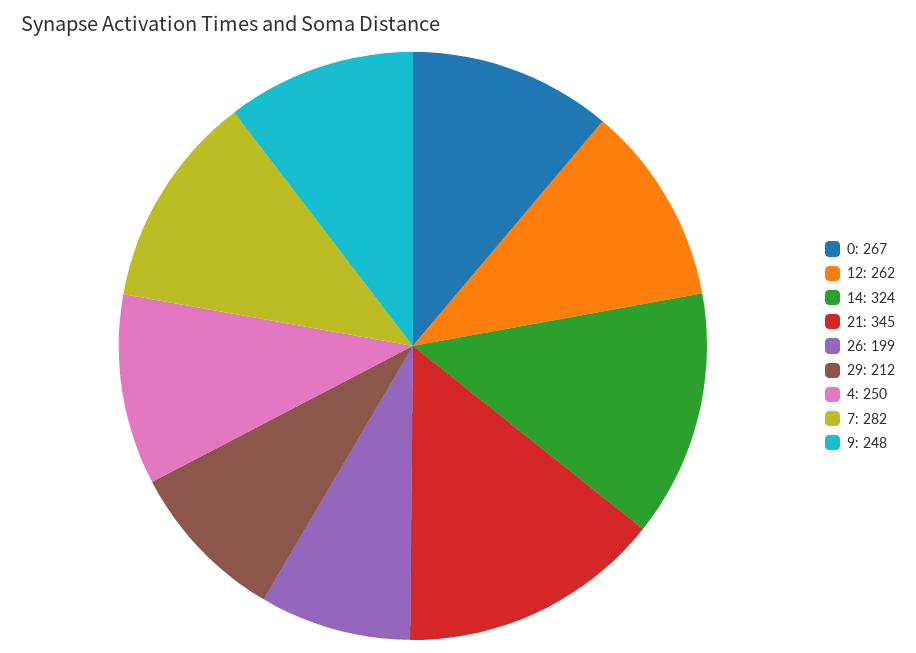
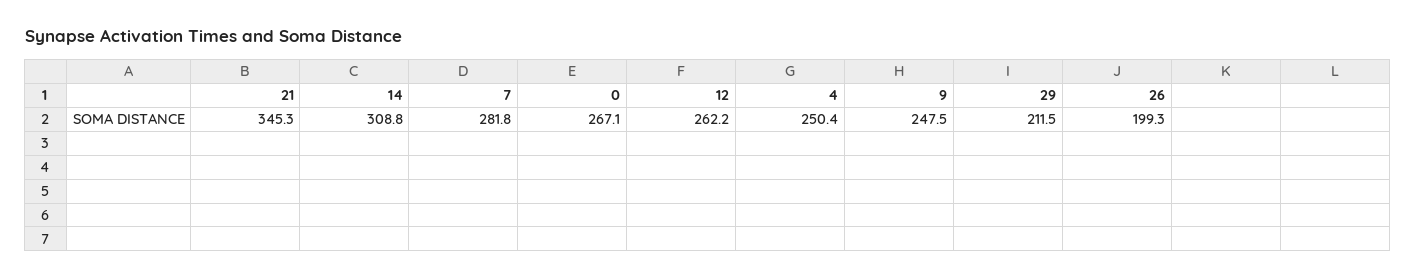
14: 324 -> 308.8

